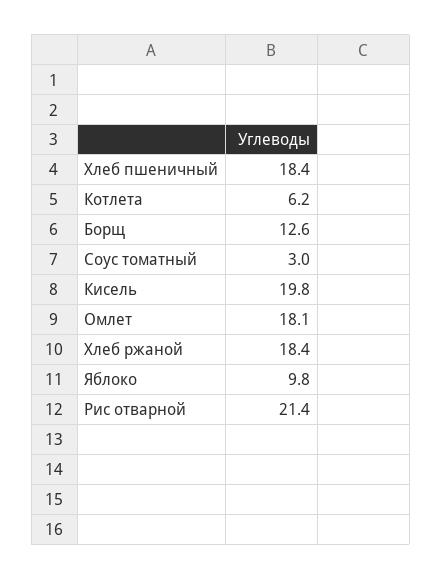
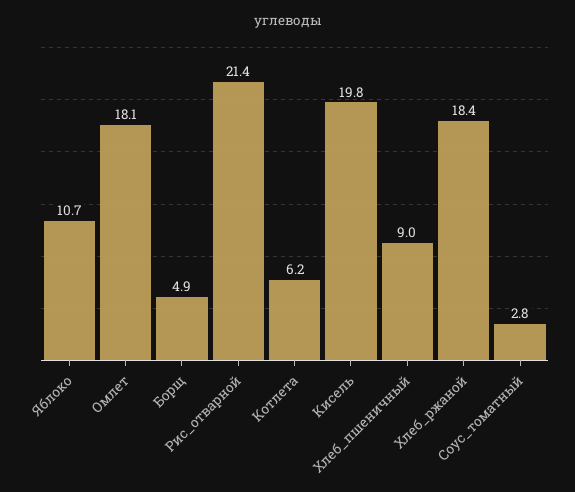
Хлеб пшеничный: 18.4 -> 9
Борщ: 12.6 -> 4.9
Соус томатный: 3 -> 2.8
Яблоко: 9.8 -> 10.7

